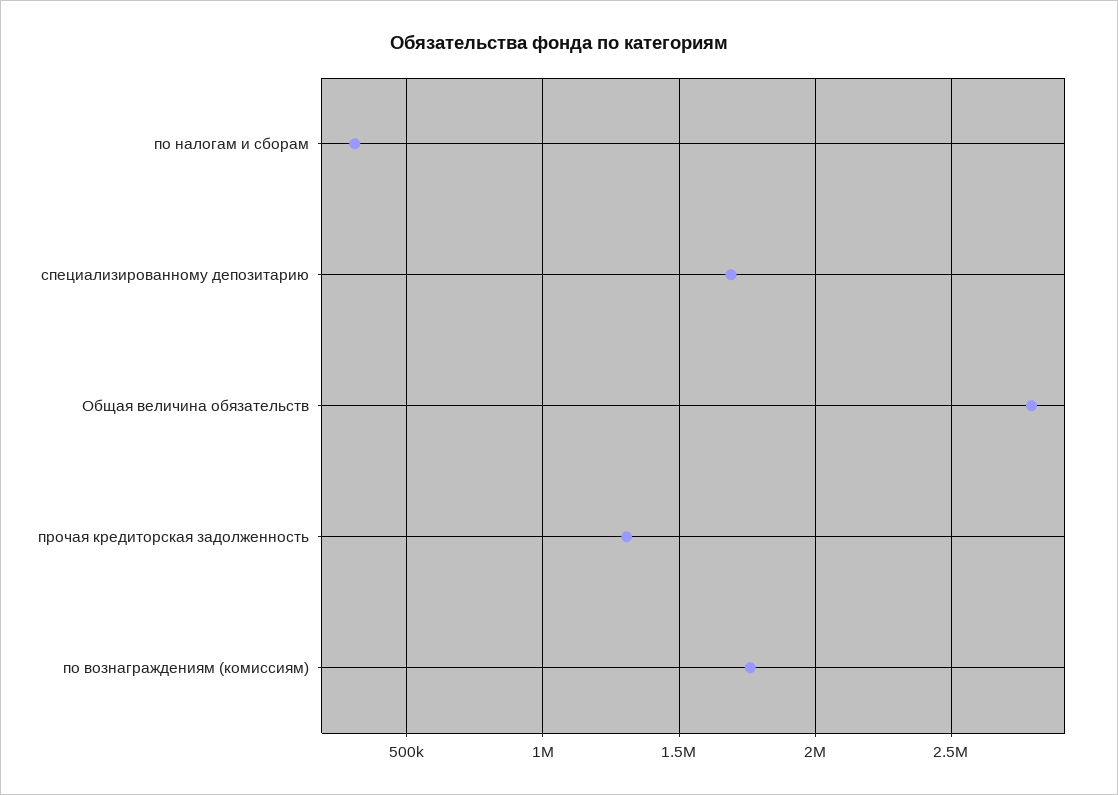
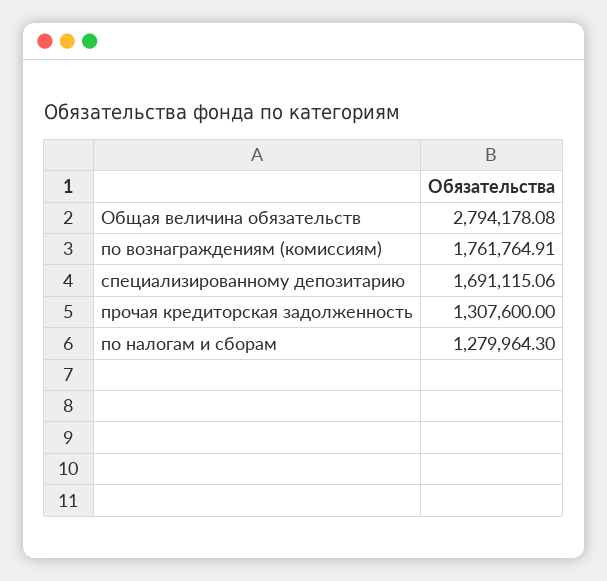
по налогам и сборам: 300000 -> 1279964.3

